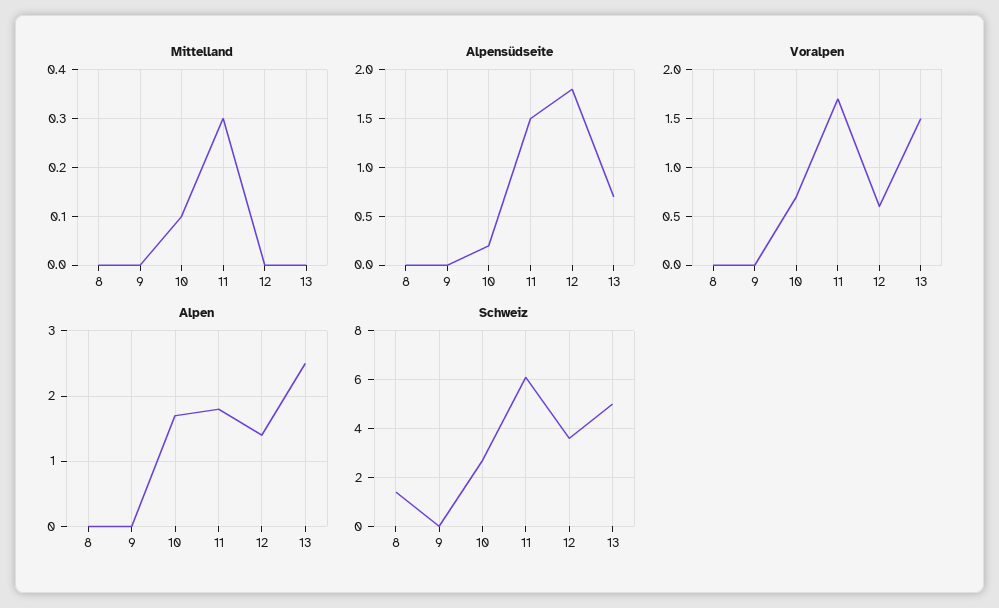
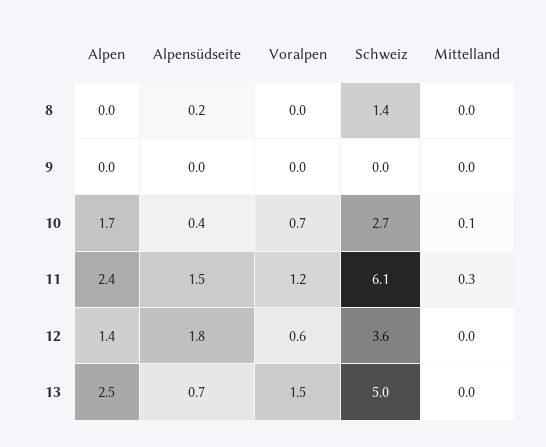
Alpensüdseite, 8: 0 -> 0.2
Alpensüdseite, 10: 0.2 -> 0.4
Voralpen, 11: 1.7 -> 1.2
Alpen, 11: 1.8 -> 2.4

